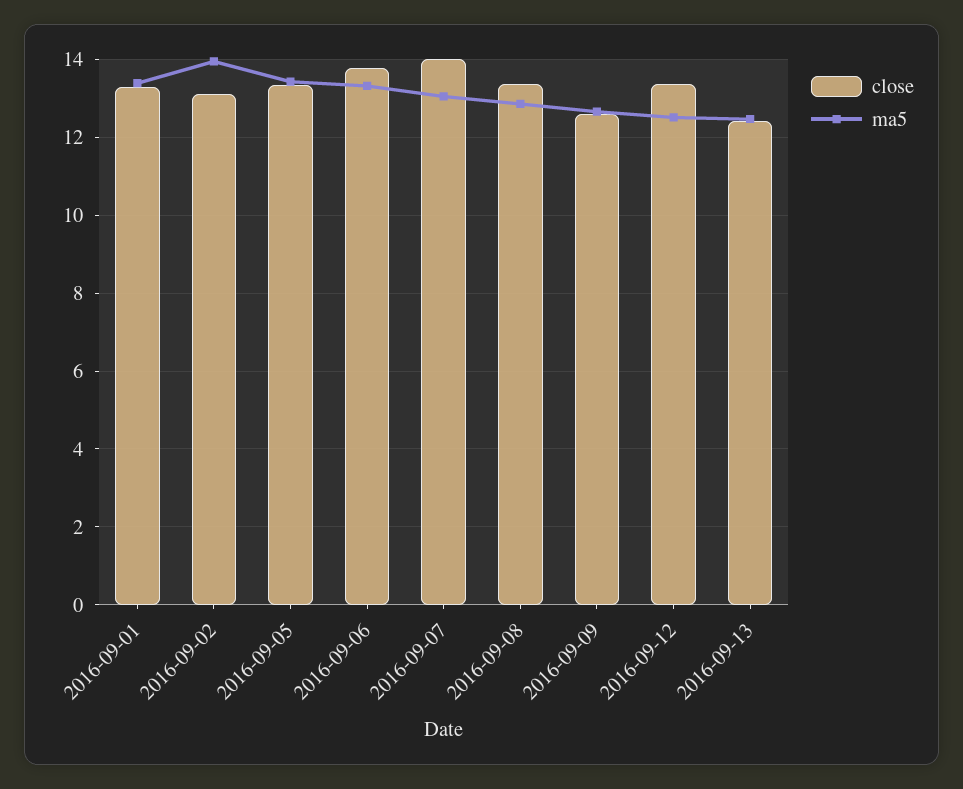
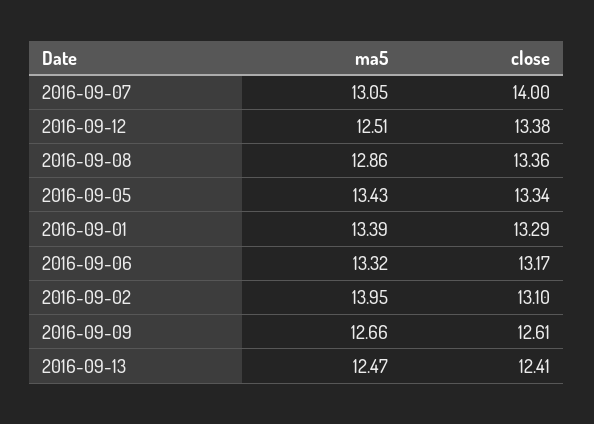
close, 2016-09-06: 13.8 -> 13.17

